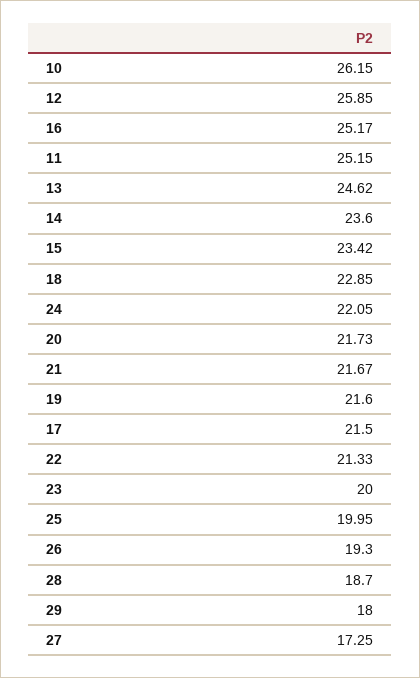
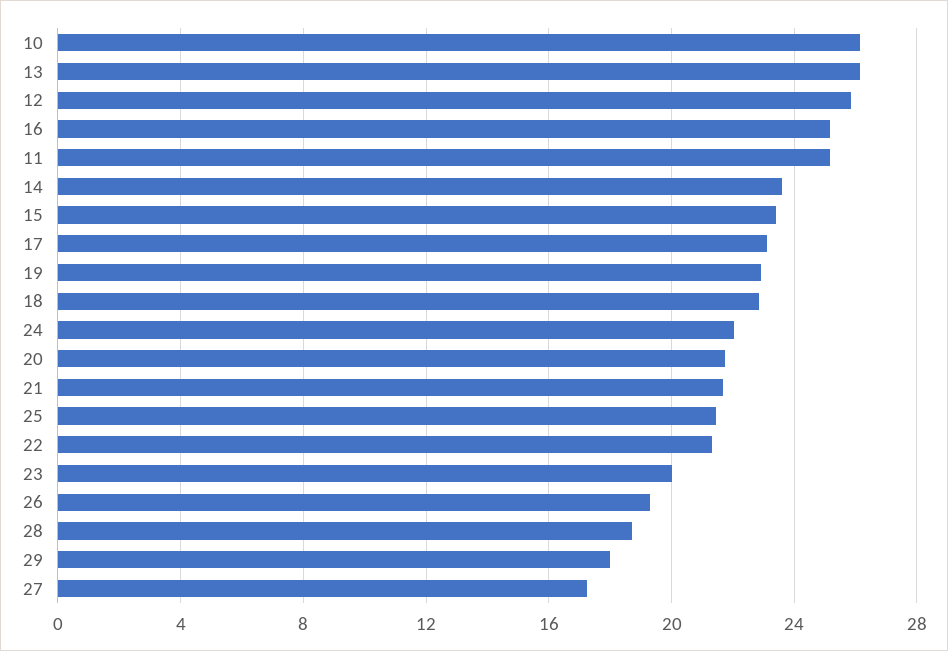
13: 24.62 -> 26
19: 21.6 -> 23
17: 21.5 -> 23
25: 19.95 -> 21.5

